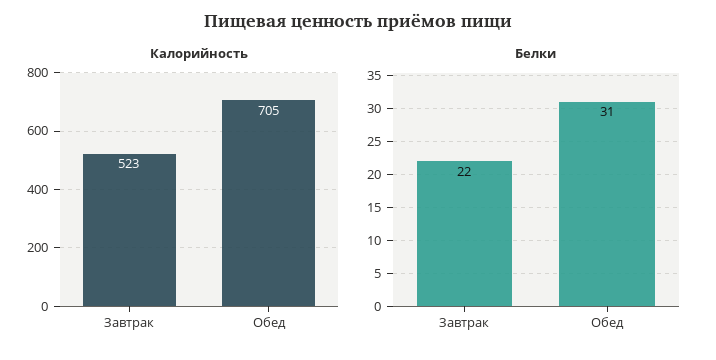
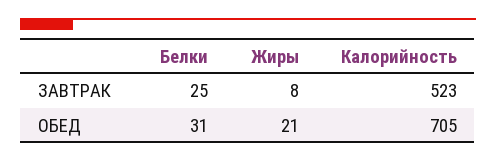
Белки, Завтрак: 22 -> 25
Жиры, Завтрак: none -> 8
Жиры, Обед: none -> 21

